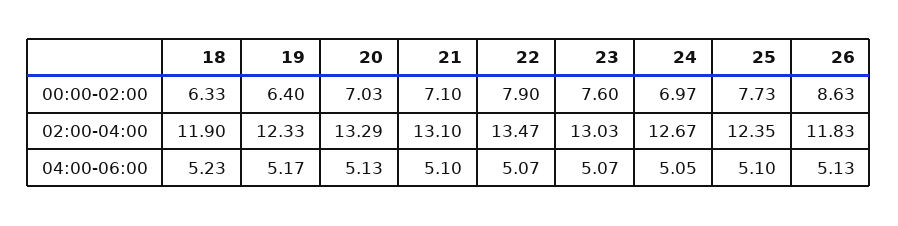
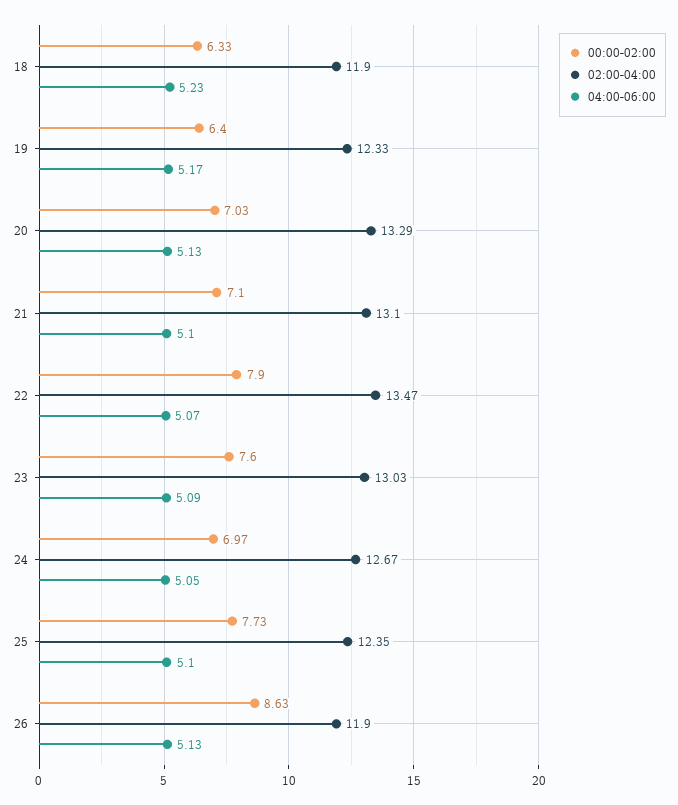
02:00-04:00, 26: 11.83 -> 11.9
04:00-06:00, 23: 5.07 -> 5.09

